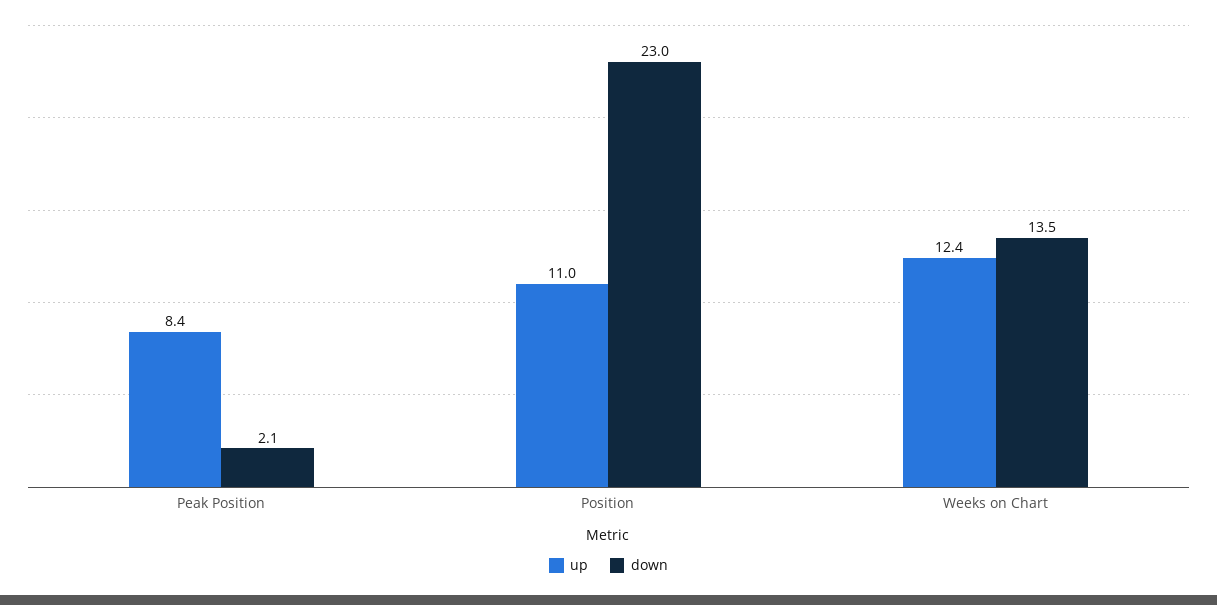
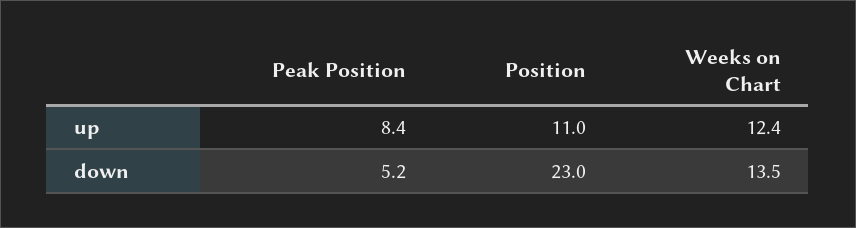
down, Peak Position: 2.1 -> 5.2

